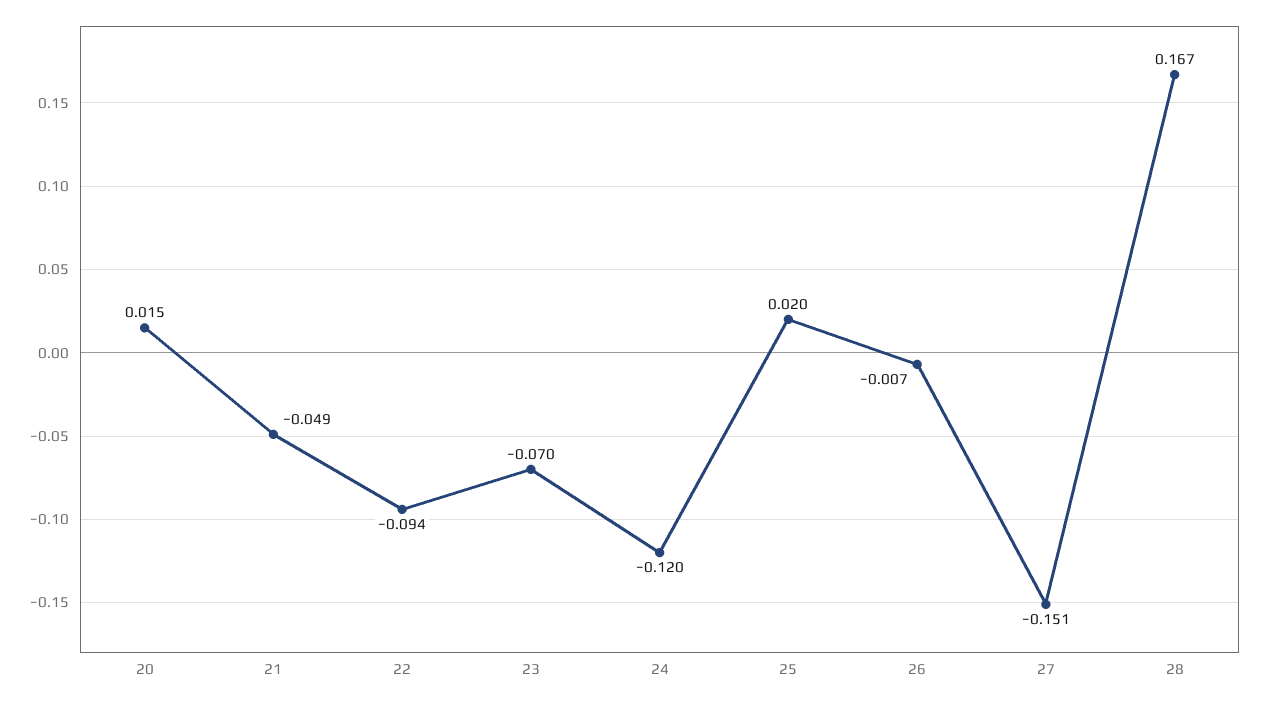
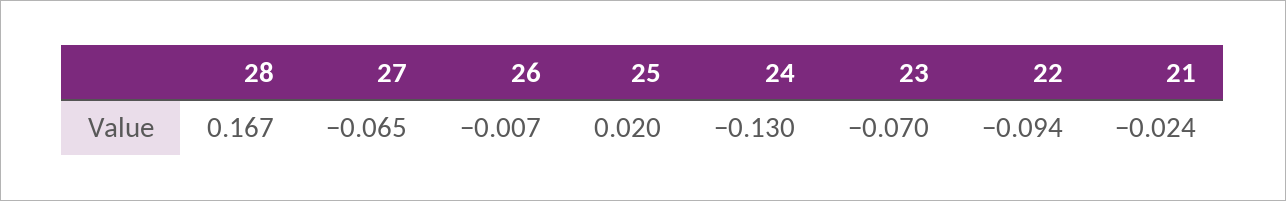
20: 0.015 -> none
21: -0.049 -> -0.024
24: -0.12 -> -0.13
27: -0.151 -> -0.065

